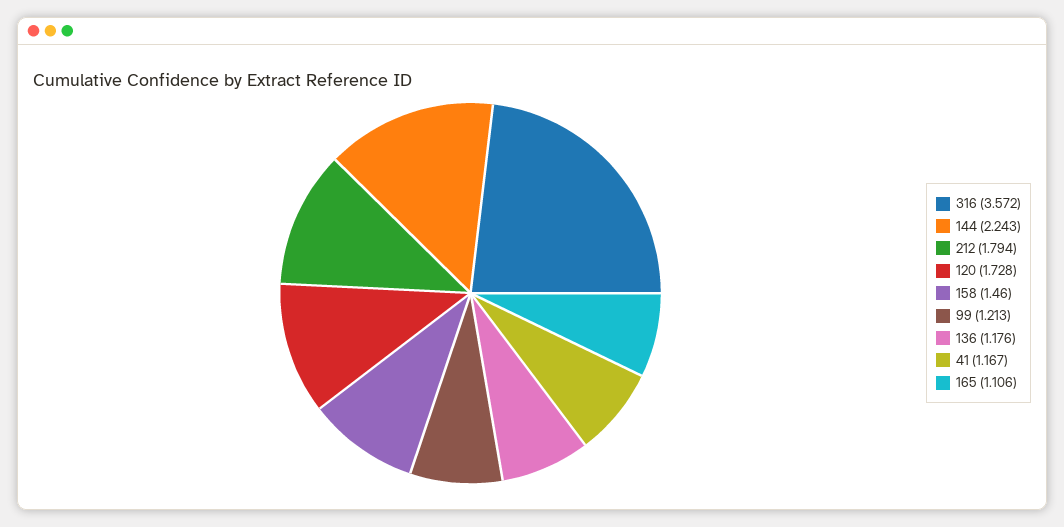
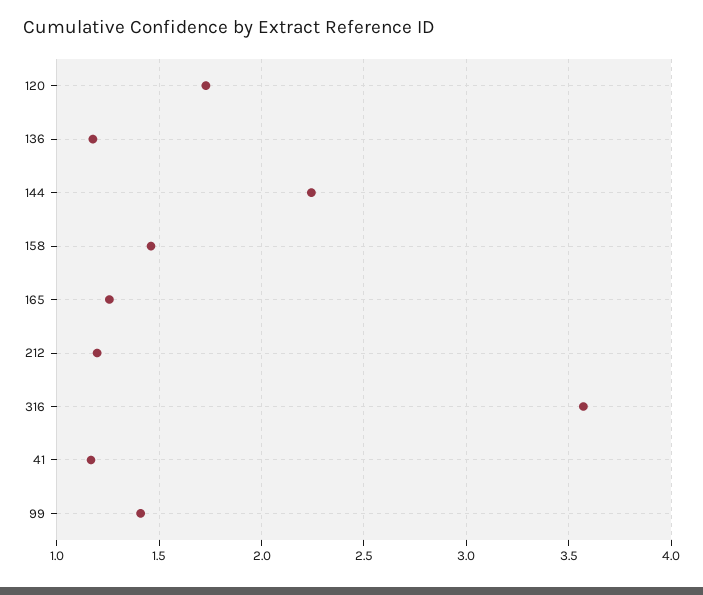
212: 1.794 -> 1.2
99: 1.213 -> 1.4
165: 1.106 -> 1.25

